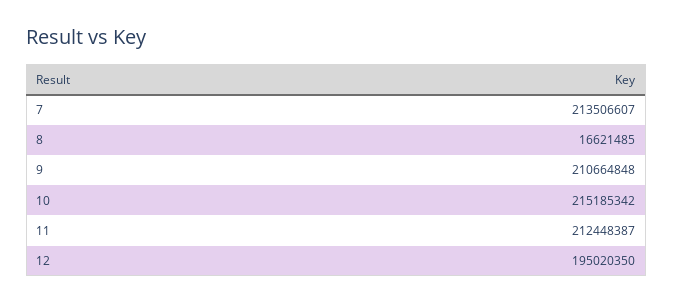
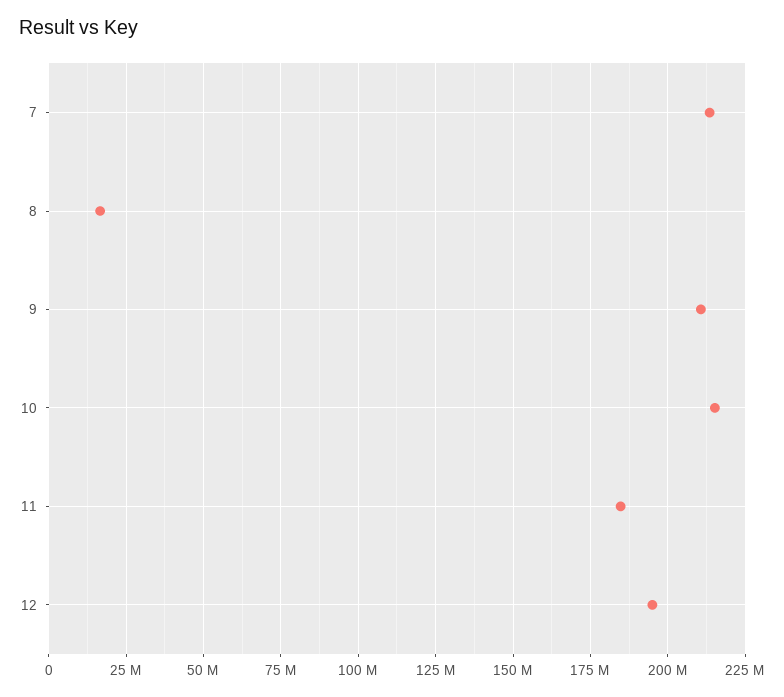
11: 212448387 -> 185000000

